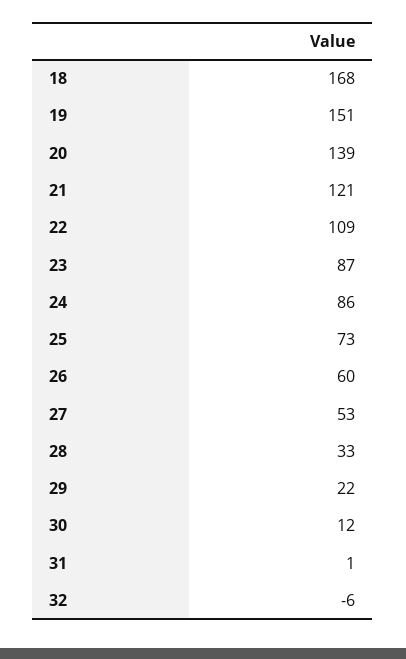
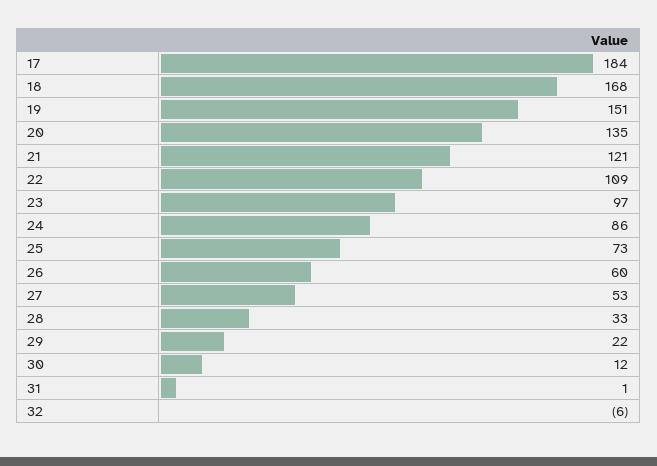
20: 139 -> 135
23: 87 -> 97
17: none -> 184

